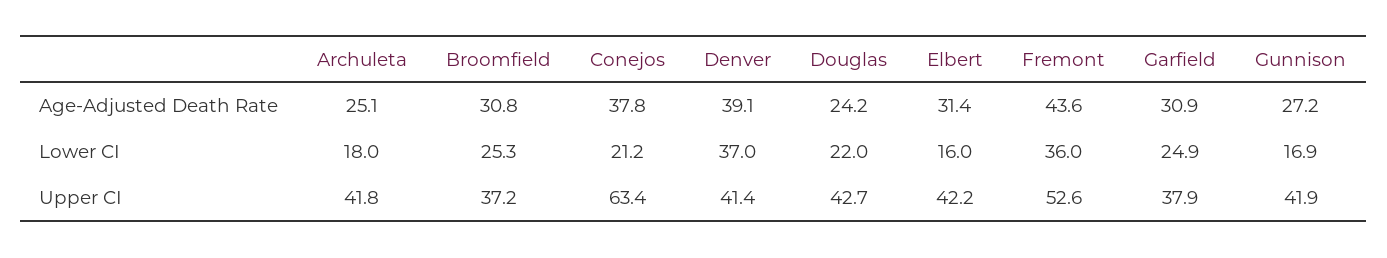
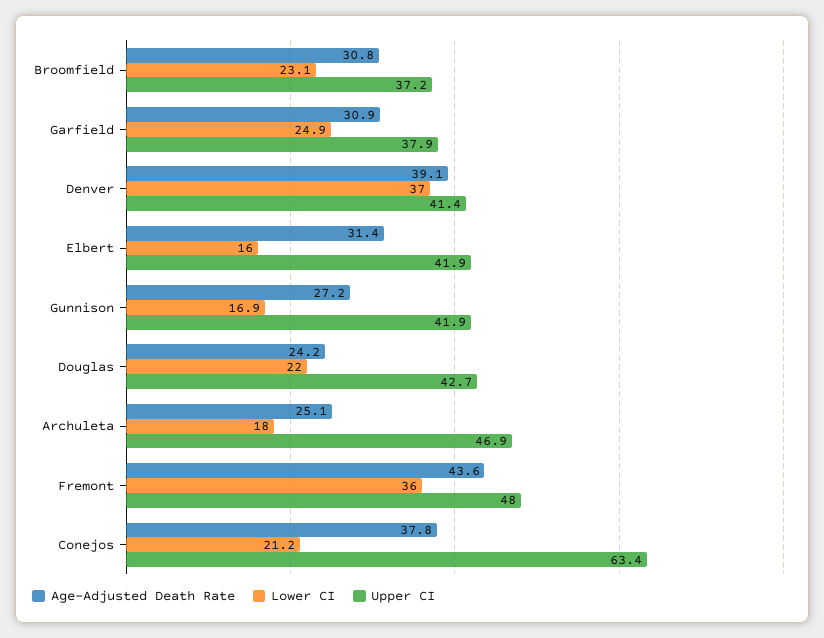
Lower CI, Broomfield: 25.3 -> 23.1
Upper CI, Archuleta: 41.8 -> 46.9
Upper CI, Elbert: 42.2 -> 41.9
Upper CI, Fremont: 52.6 -> 48

